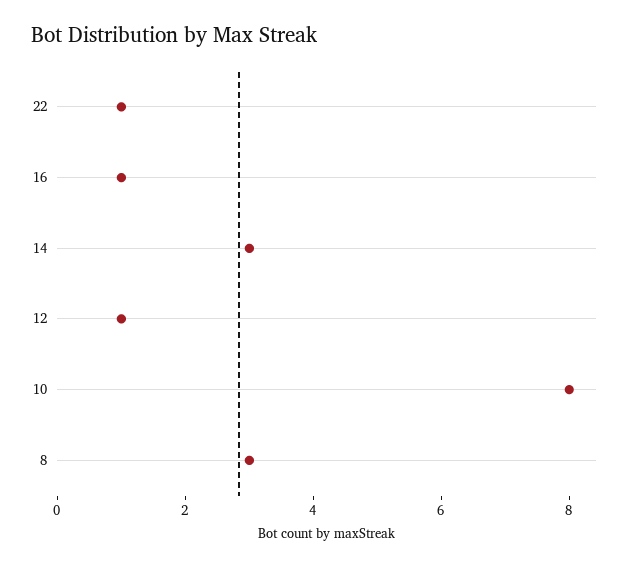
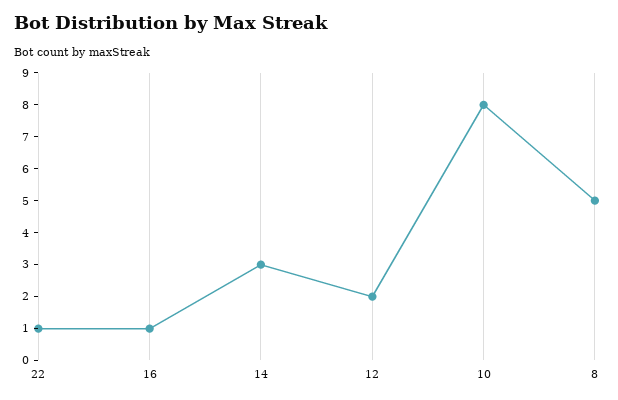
12: 1 -> 2
8: 3 -> 5

